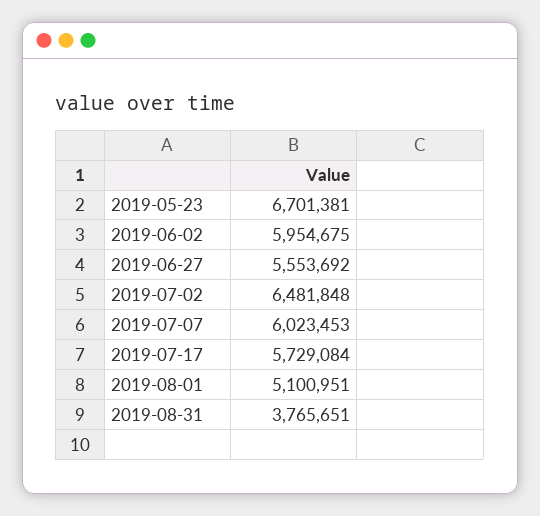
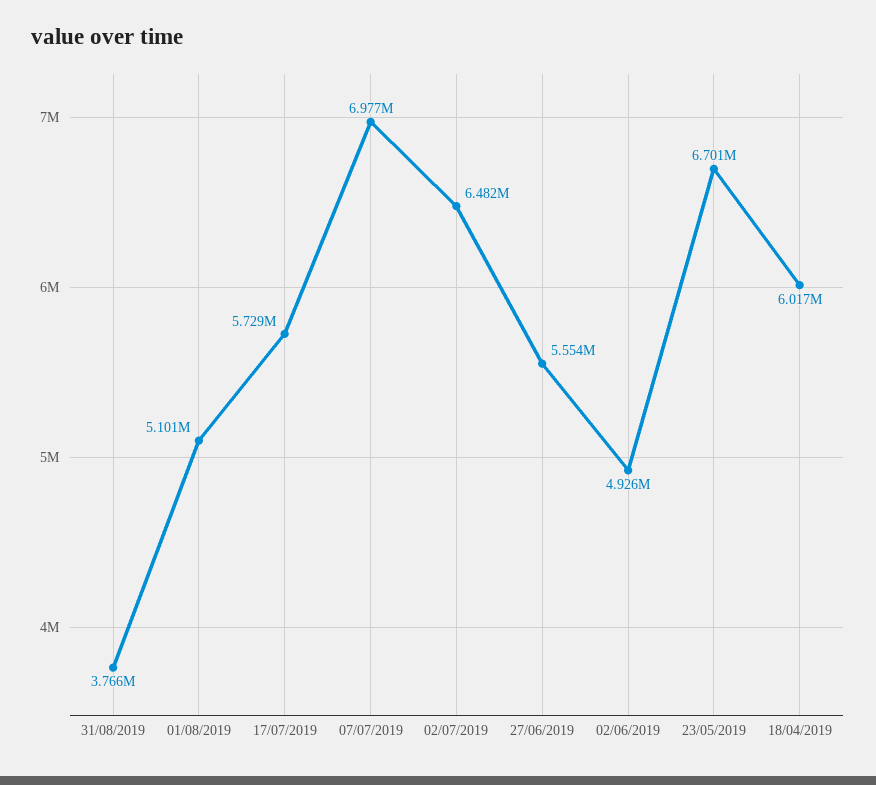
2019-06-02: 5954675 -> 4926000
2019-07-07: 6023453 -> 6977000
18/04/2019: none -> 6017000

